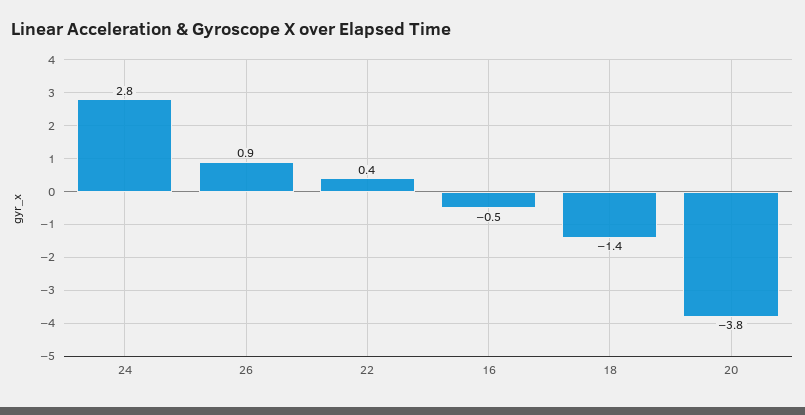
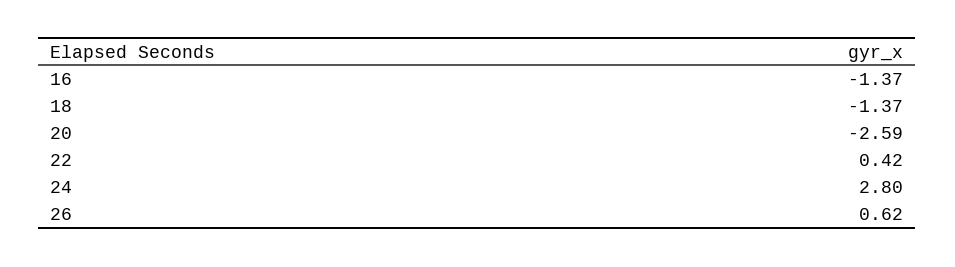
26: 0.9 -> 0.62
16: -0.5 -> -1.37
20: -3.8 -> -2.59

